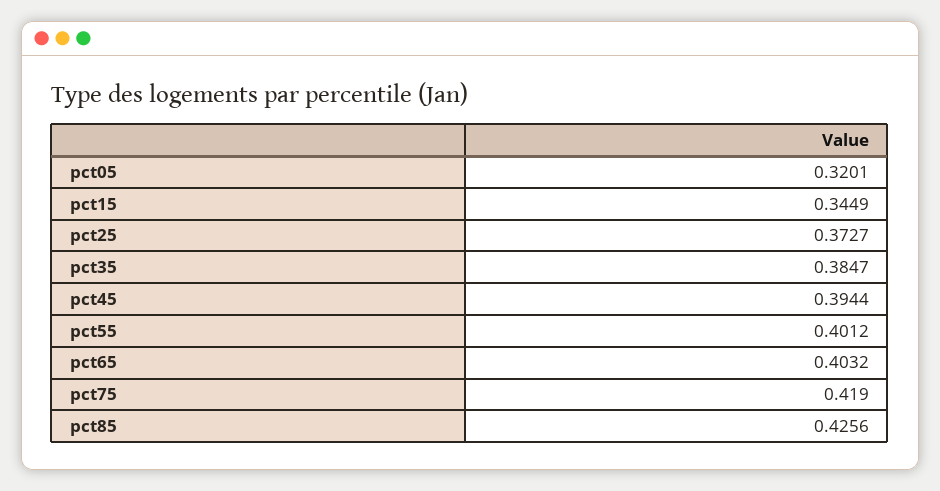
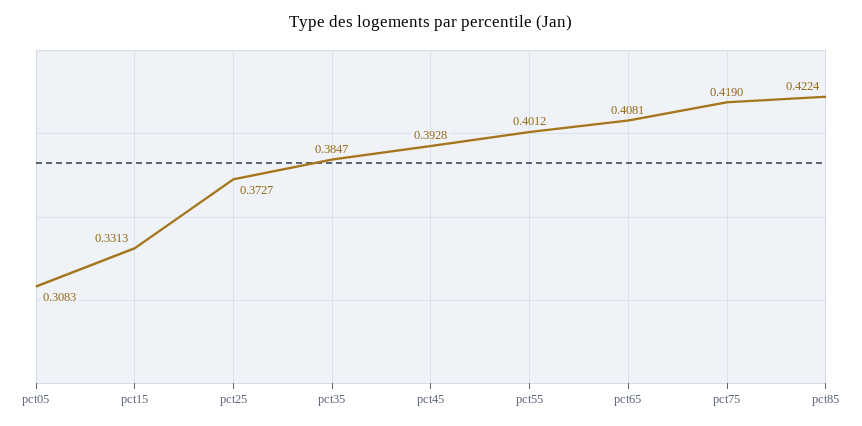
pct05: 0.3201 -> 0.3083
pct15: 0.3449 -> 0.3313
pct45: 0.3944 -> 0.3928
pct65: 0.4032 -> 0.4081
pct85: 0.4256 -> 0.4224

